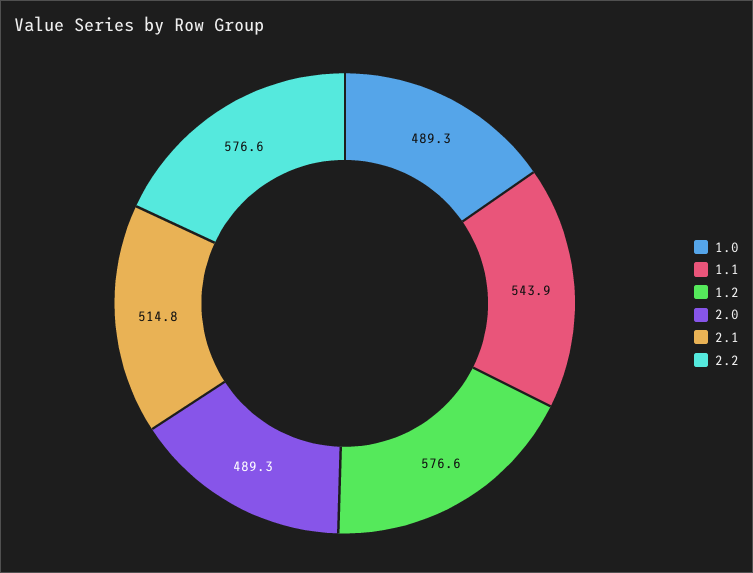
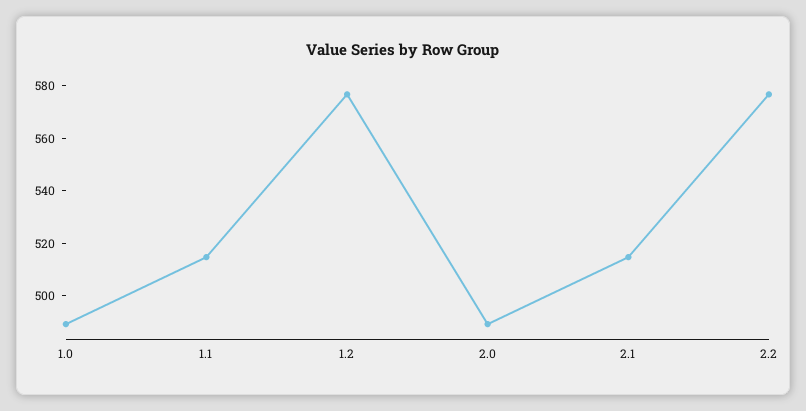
1.1: 543.9 -> 515

